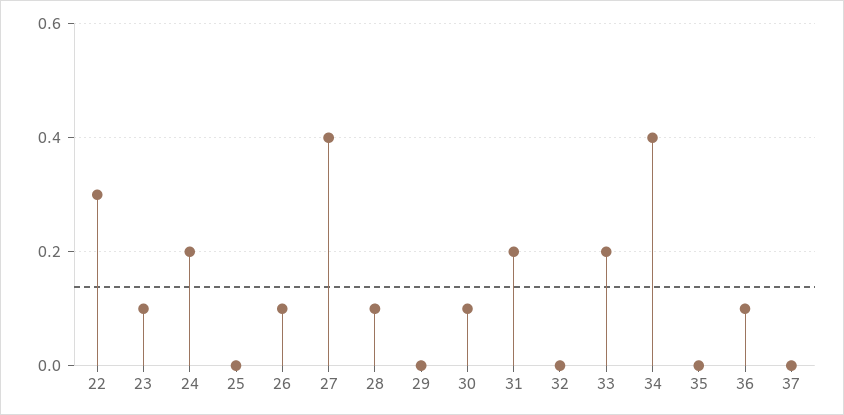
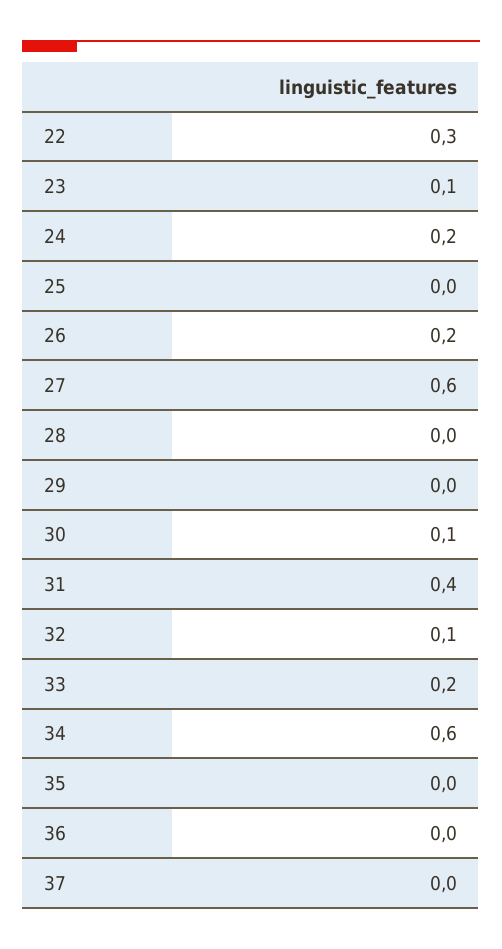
26: 0.1 -> 0.2
27: 0.4 -> 0.6
28: 0.1 -> 0
31: 0.2 -> 0.4
32: 0 -> 0.1
34: 0.4 -> 0.6
36: 0.1 -> 0

